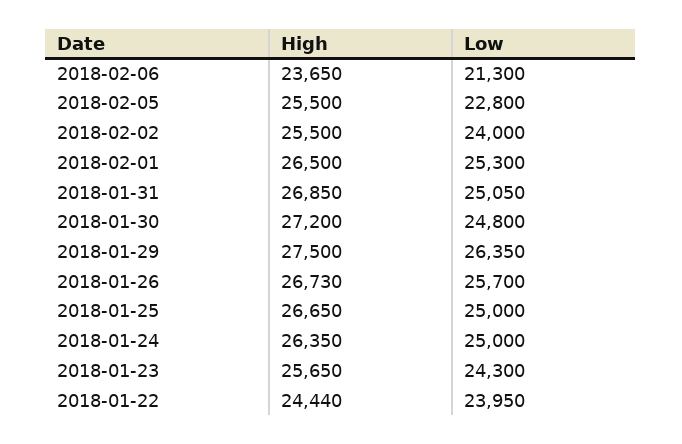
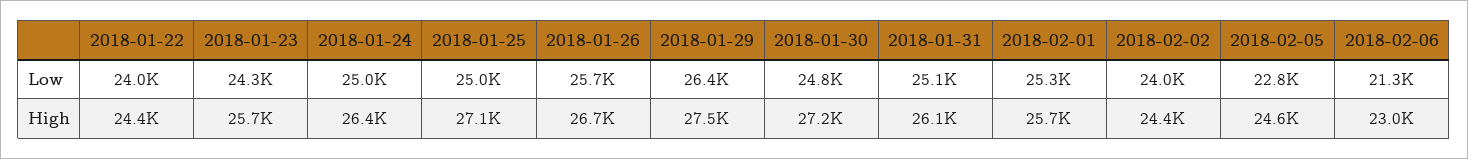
High, 2018-02-06: 23650 -> 23000
High, 2018-02-05: 25500 -> 24600
High, 2018-02-02: 25500 -> 24400
High, 2018-02-01: 26500 -> 25700
High, 2018-01-31: 26850 -> 26100
High, 2018-01-25: 26650 -> 27100

